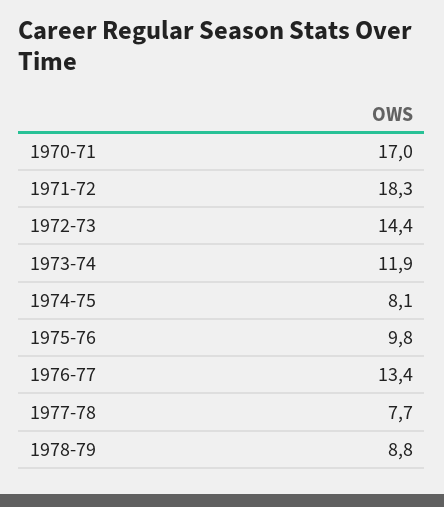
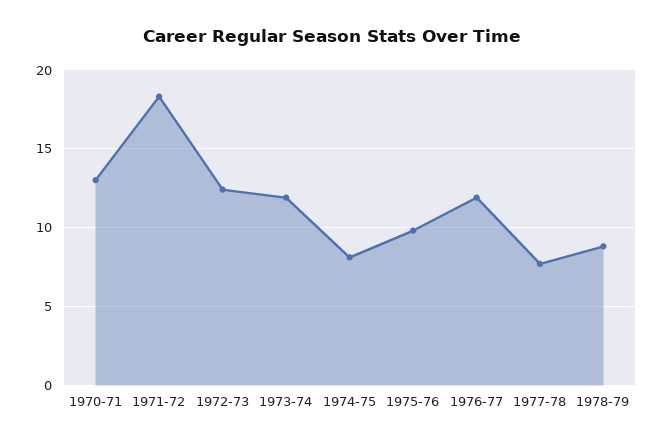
1970-71: 17 -> 13
1972-73: 14.4 -> 12.5
1976-77: 13.4 -> 12

